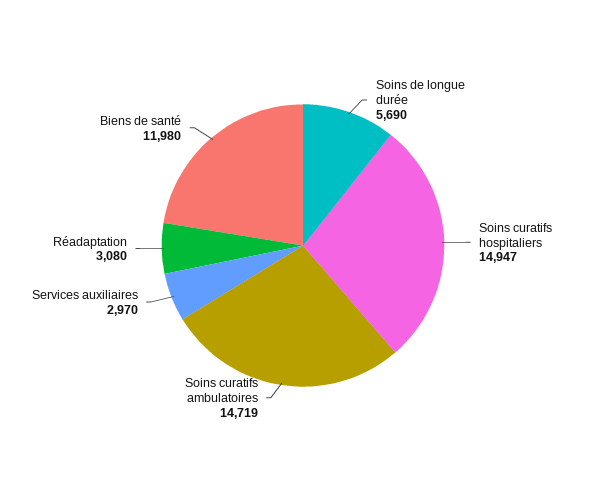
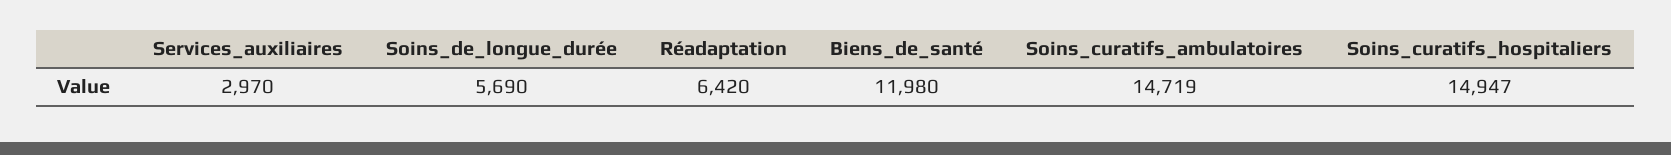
Réadaptation: 3080 -> 6420

